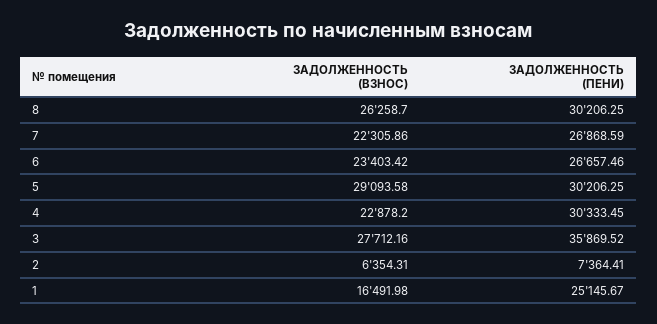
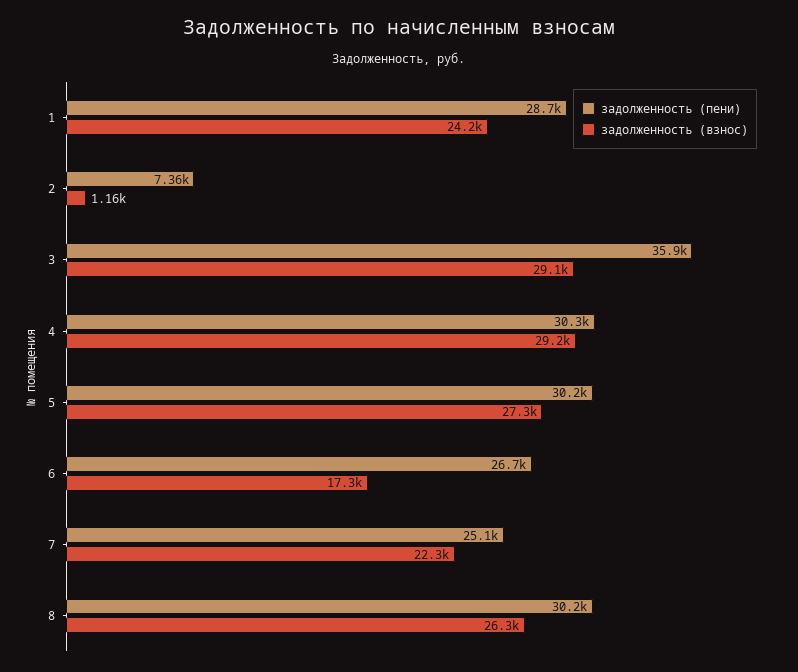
ЗАДОЛЖЕННОСТЬ (ПЕНИ), 7: 26868.59 -> 25100
ЗАДОЛЖЕННОСТЬ (ВЗНОС), 6: 23403.42 -> 17300
ЗАДОЛЖЕННОСТЬ (ВЗНОС), 5: 29093.58 -> 27300
ЗАДОЛЖЕННОСТЬ (ВЗНОС), 4: 22878.2 -> 29200
ЗАДОЛЖЕННОСТЬ (ВЗНОС), 3: 27712.16 -> 29100
ЗАДОЛЖЕННОСТЬ (ВЗНОС), 2: 6354.31 -> 1160
ЗАДОЛЖЕННОСТЬ (ВЗНОС), 1: 16491.98 -> 24200
ЗАДОЛЖЕННОСТЬ (ПЕНИ), 1: 25145.67 -> 28700

